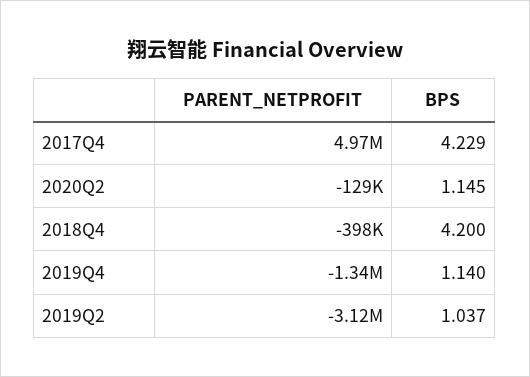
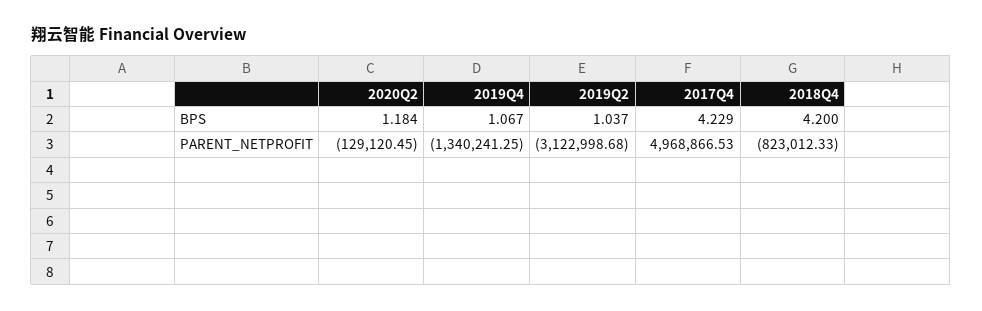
BPS, 2020Q2: 1.145 -> 1.184
PARENT_NETPROFIT, 2018Q4: -398000 -> -823012.33
BPS, 2019Q4: 1.14 -> 1.067

